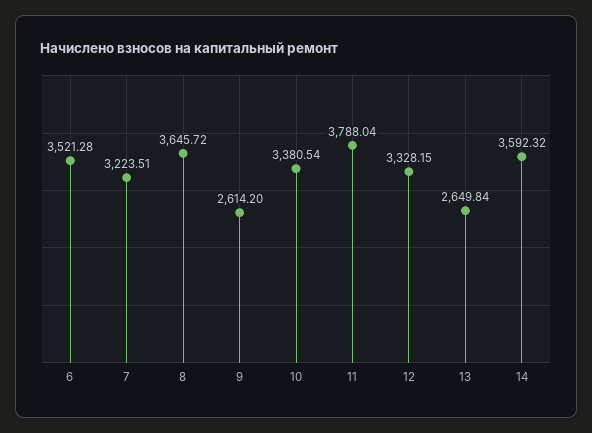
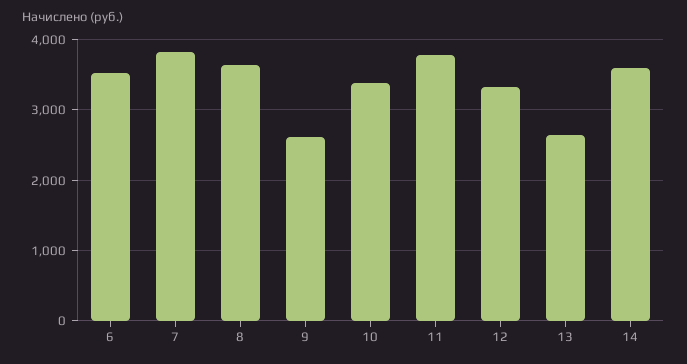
7: 3223.51 -> 3800

